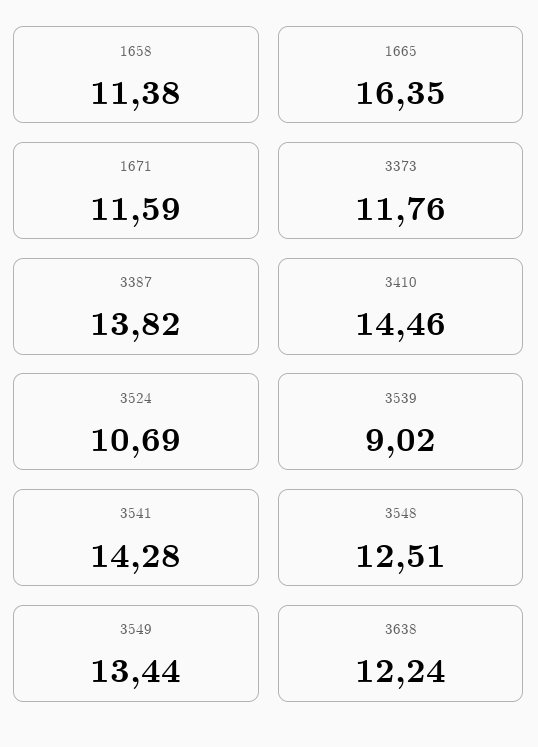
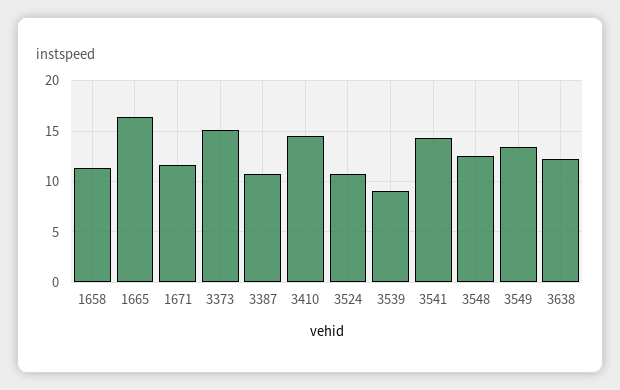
3373: 11.76 -> 15
3387: 13.82 -> 11

